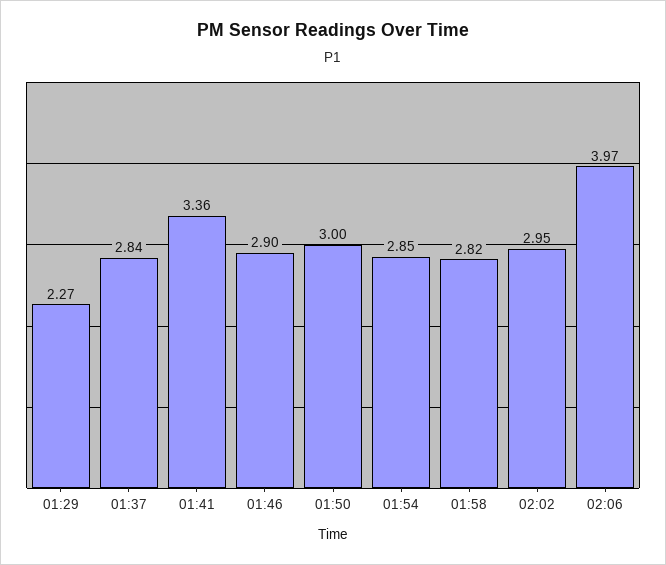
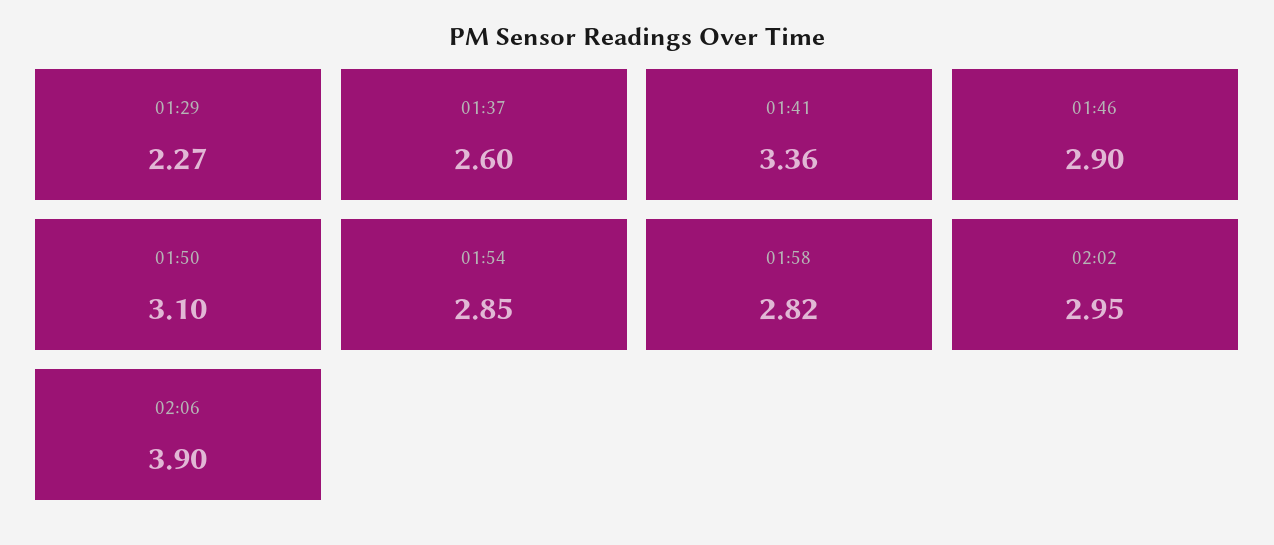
01:37: 2.84 -> 2.6
01:50: 3 -> 3.1
02:06: 3.97 -> 3.9

